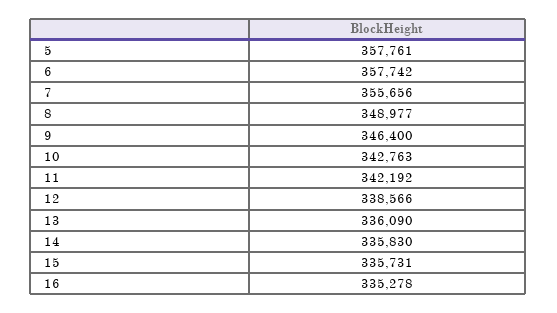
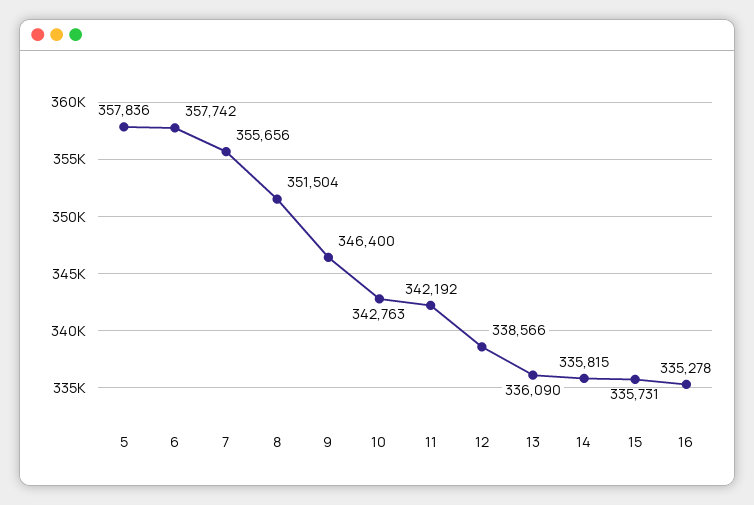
5: 357761 -> 357836
8: 348977 -> 351504
14: 335830 -> 335815

